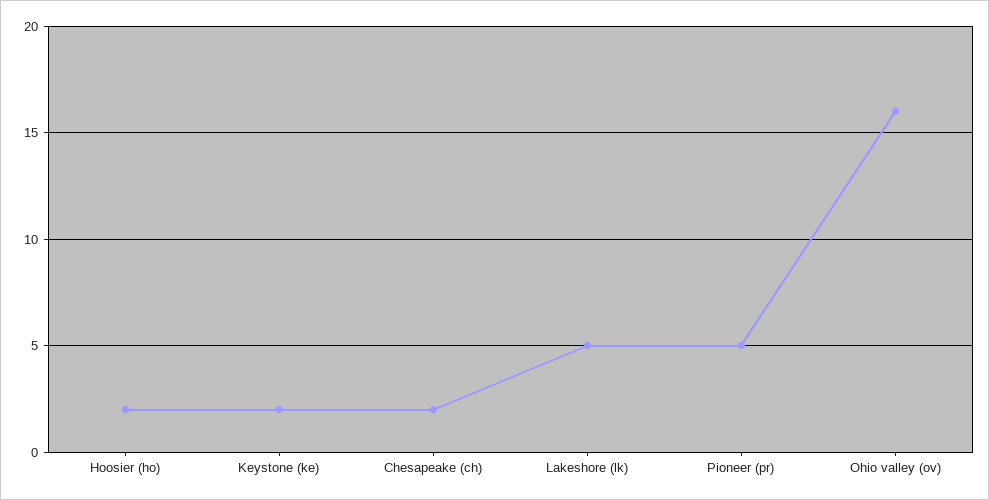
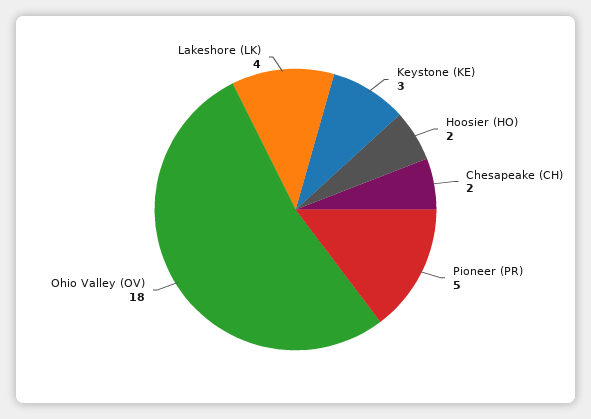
Keystone (ke): 2 -> 3
Lakeshore (lk): 5 -> 4
Ohio valley (ov): 16 -> 18

